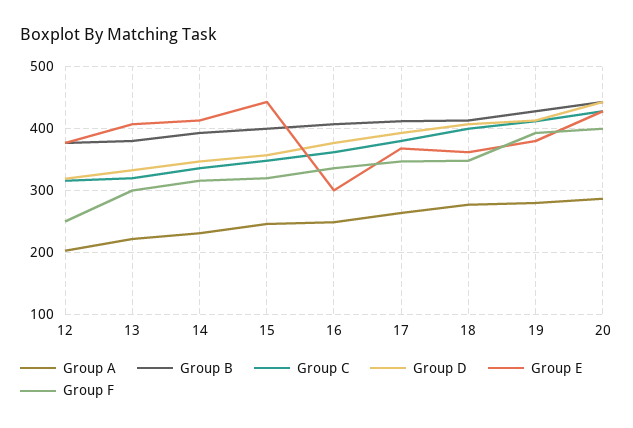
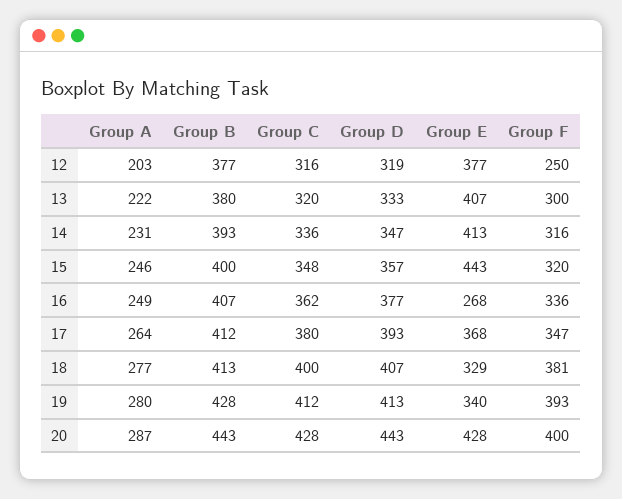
Group E, 16: 300 -> 268
Group E, 18: 360 -> 329
Group F, 18: 350 -> 381
Group E, 19: 380 -> 340

